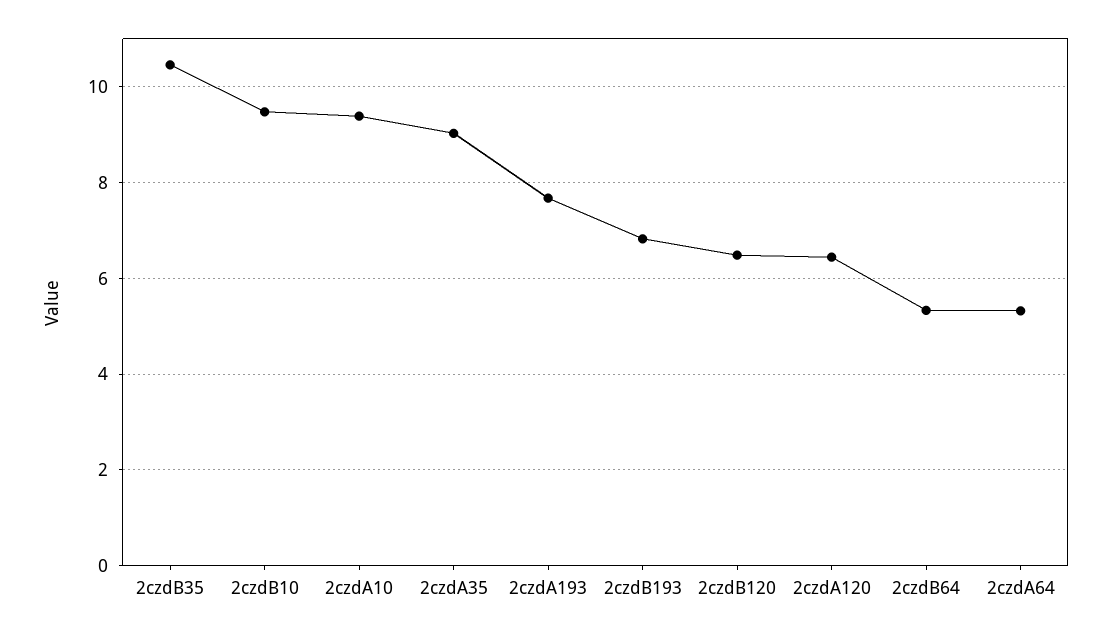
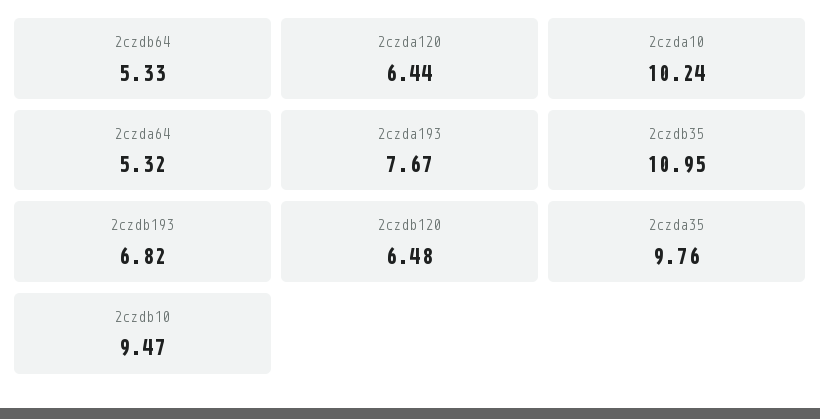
2czdB35: 10.4 -> 10.95
2czdA10: 9.4 -> 10.24
2czdA35: 9 -> 9.76

